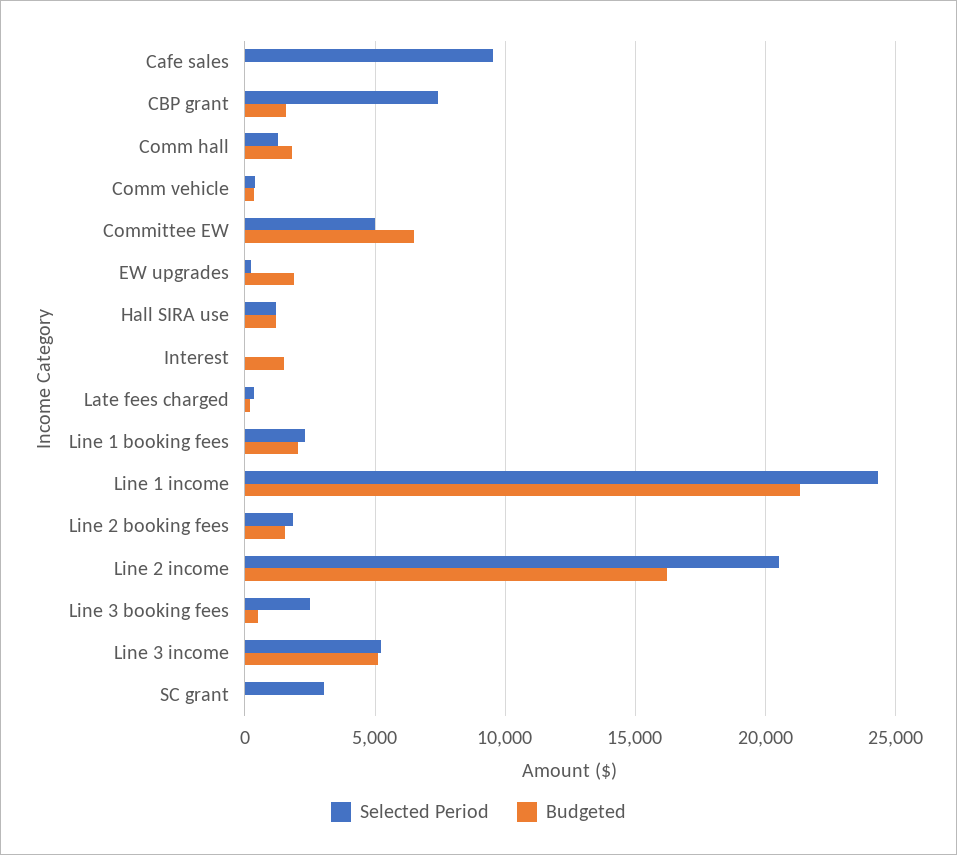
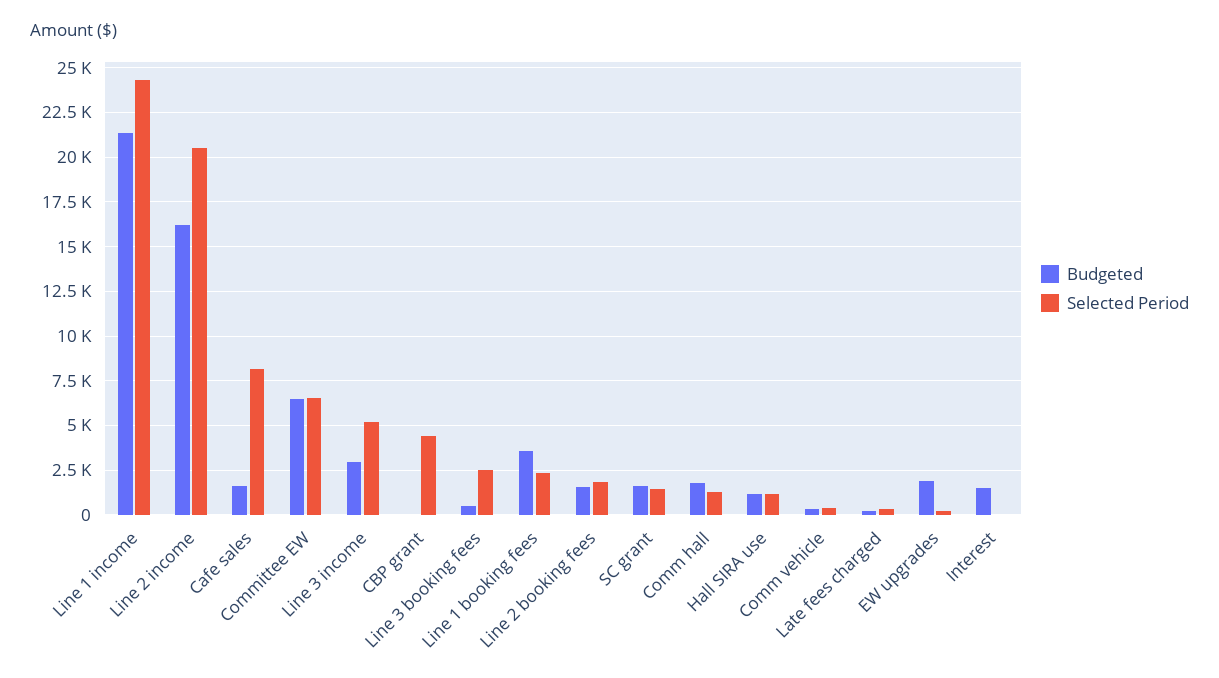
Selected Period, Cafe sales: 9500 -> 8000
Budgeted, Cafe sales: 0 -> 1500
Selected Period, CBP grant: 7500 -> 4500
Budgeted, CBP grant: 1500 -> 0
Selected Period, Committee EW: 5000 -> 6500
Budgeted, Line 1 booking fees: 2000 -> 3500
Budgeted, Line 3 income: 5000 -> 3000
Selected Period, SC grant: 3000 -> 1500
Budgeted, SC grant: 0 -> 1500

